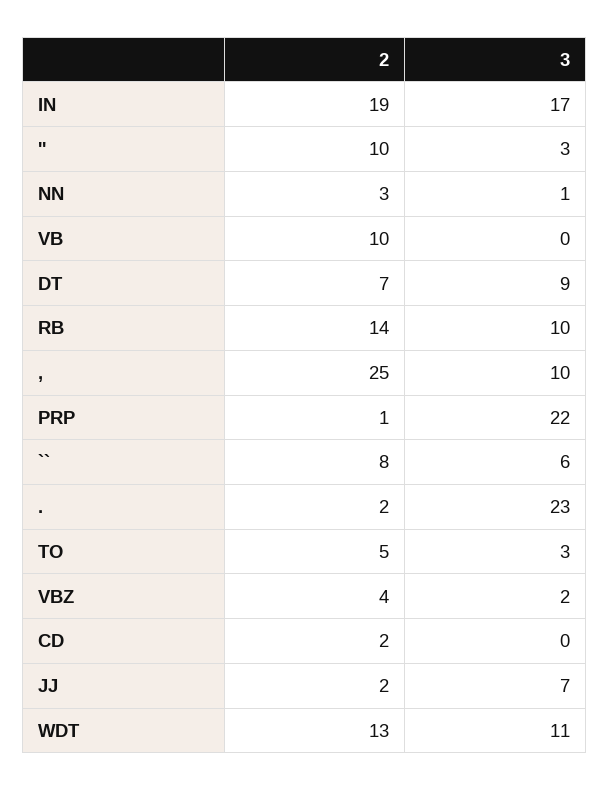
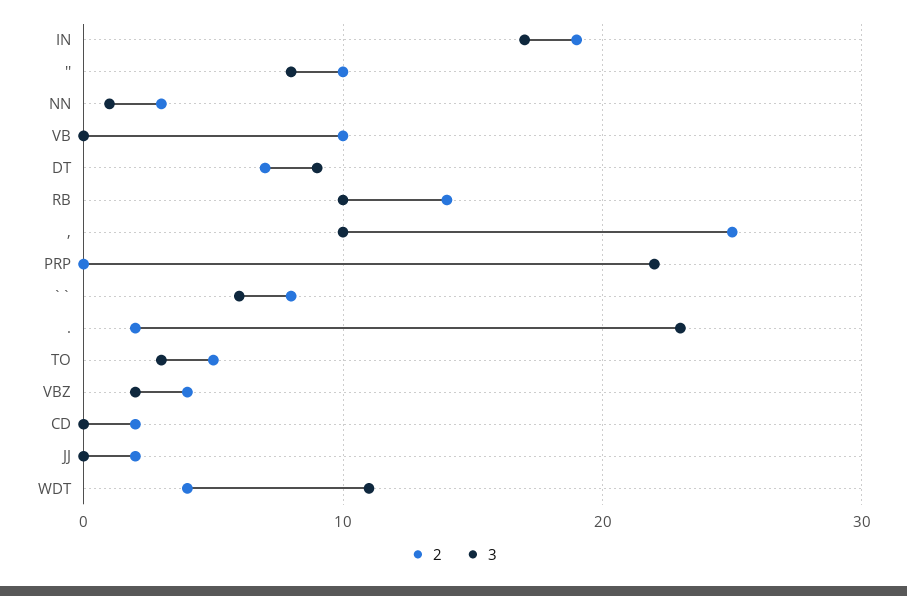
3, '': 3 -> 8
2, PRP: 1 -> 0
3, JJ: 7 -> 0
2, WDT: 13 -> 4

